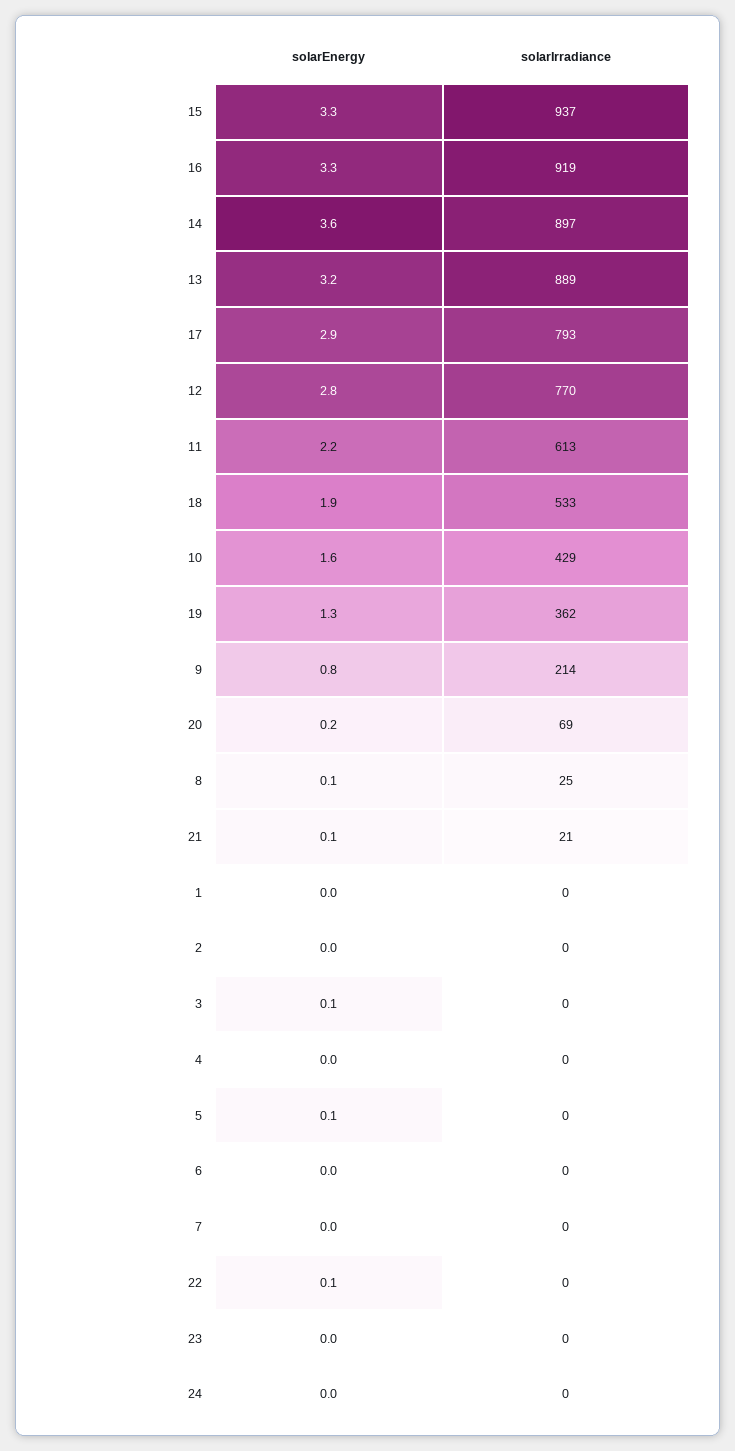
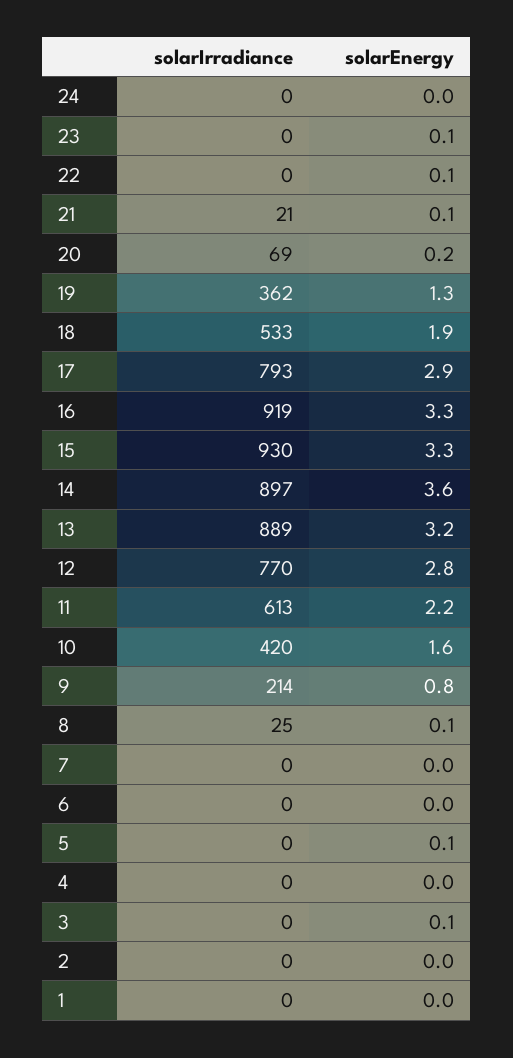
solarIrradiance, 15: 937 -> 930
solarIrradiance, 10: 429 -> 420
solarEnergy, 23: 0 -> 0.1

